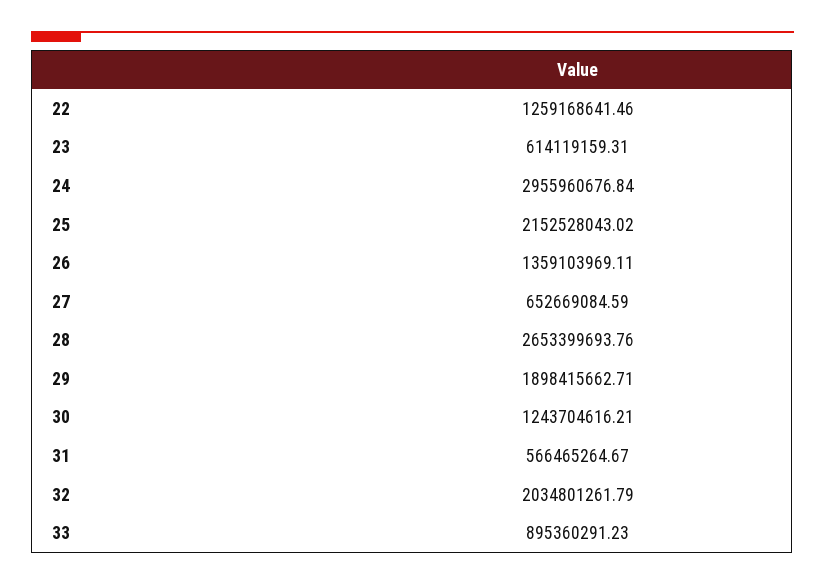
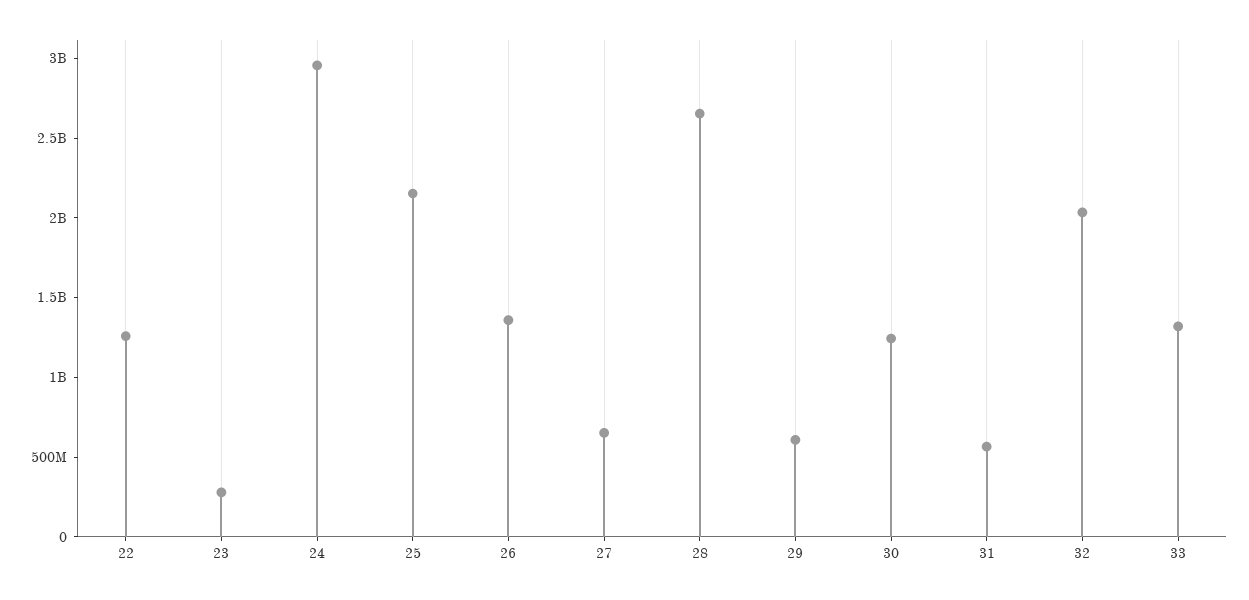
23: 614119159.31 -> 300000000
29: 1898415662.71 -> 600000000
33: 895360291.23 -> 1300000000

